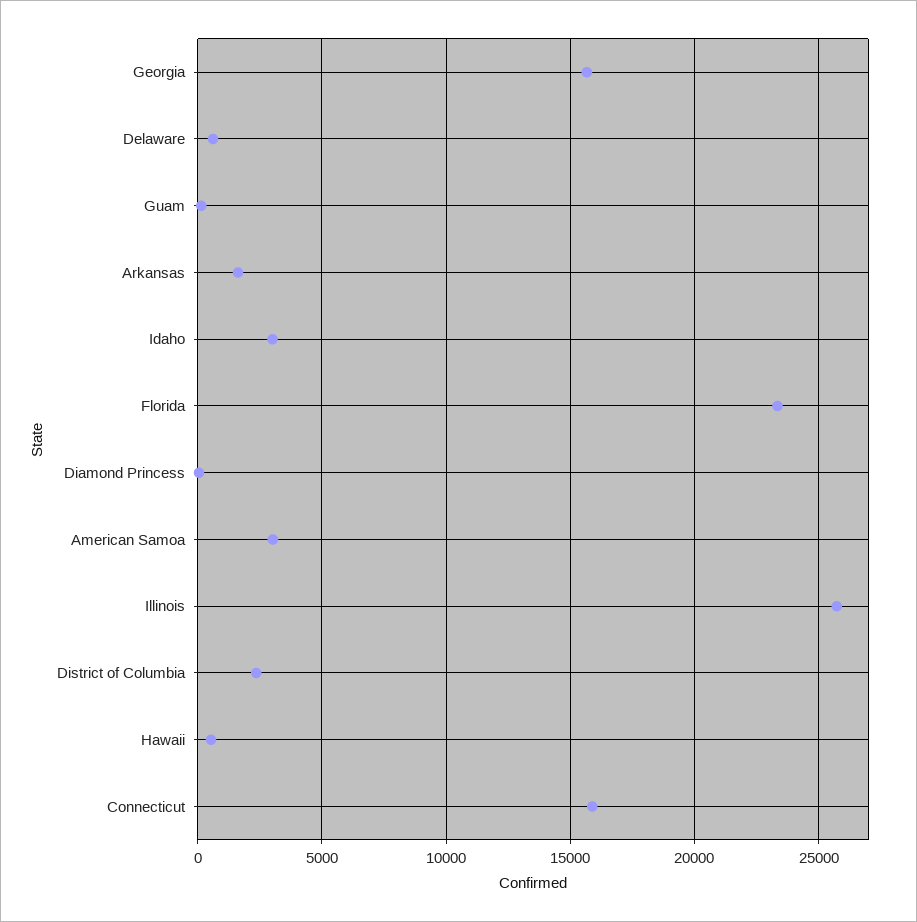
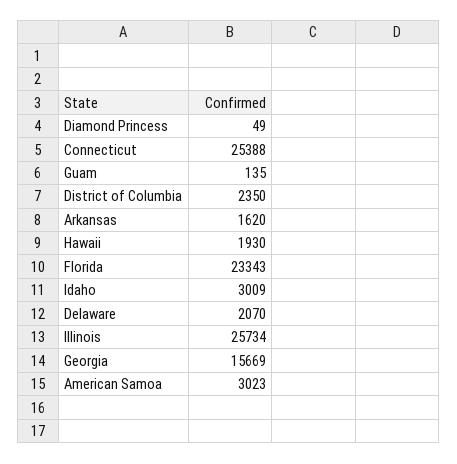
Delaware: 500 -> 2070
Hawaii: 500 -> 1930
Connecticut: 16000 -> 25388

